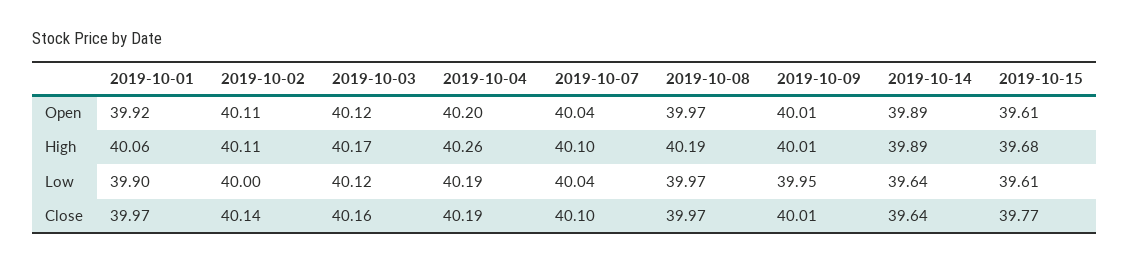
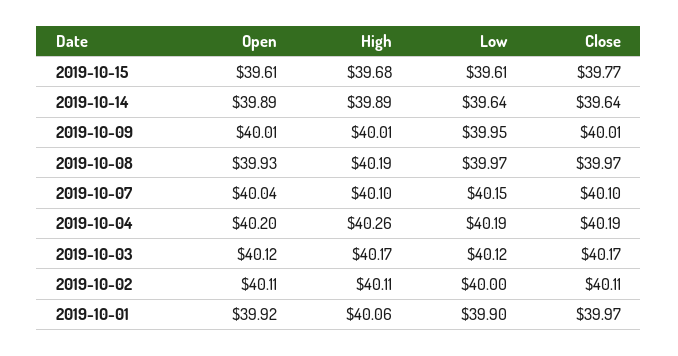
2019-10-08, Open: 39.97 -> 39.93
2019-10-07, Low: 40.04 -> 40.15
2019-10-02, Close: 40.14 -> 40.11
2019-10-03, Close: 40.16 -> 40.17

